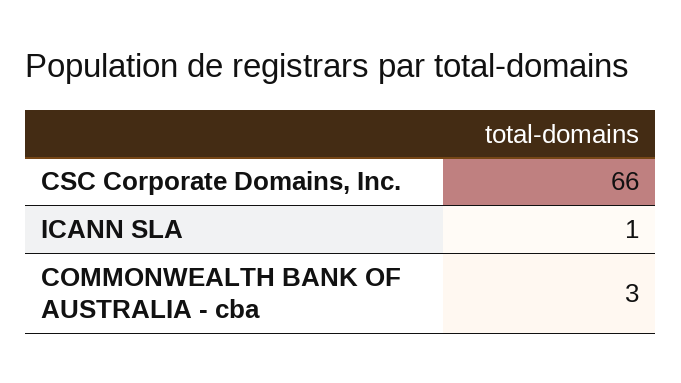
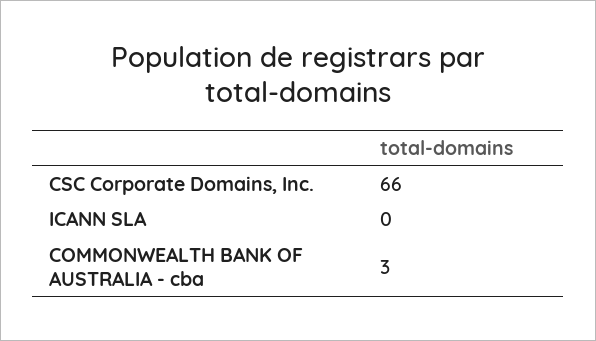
ICANN SLA: 1 -> 0

